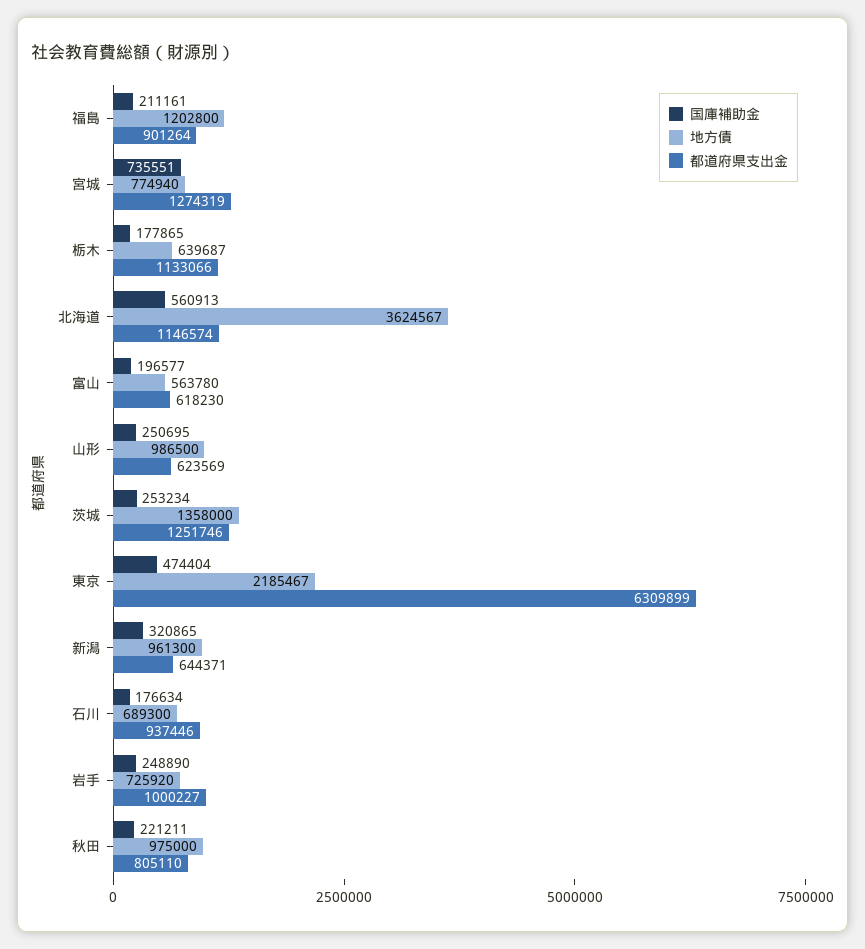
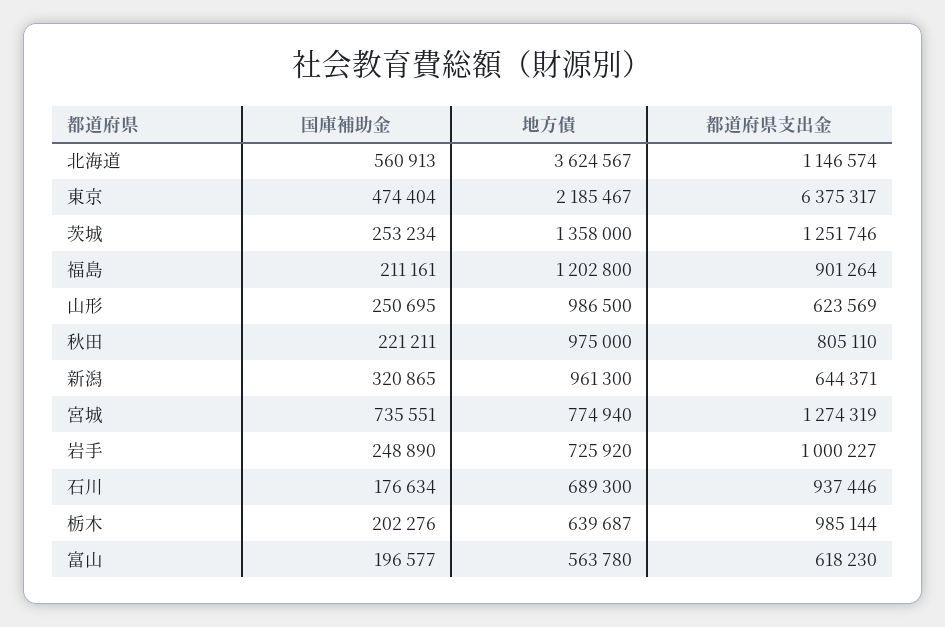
国庫補助金, 栃木: 177865 -> 202276
都道府県支出金, 栃木: 1133066 -> 985144
都道府県支出金, 東京: 6309899 -> 6375317

